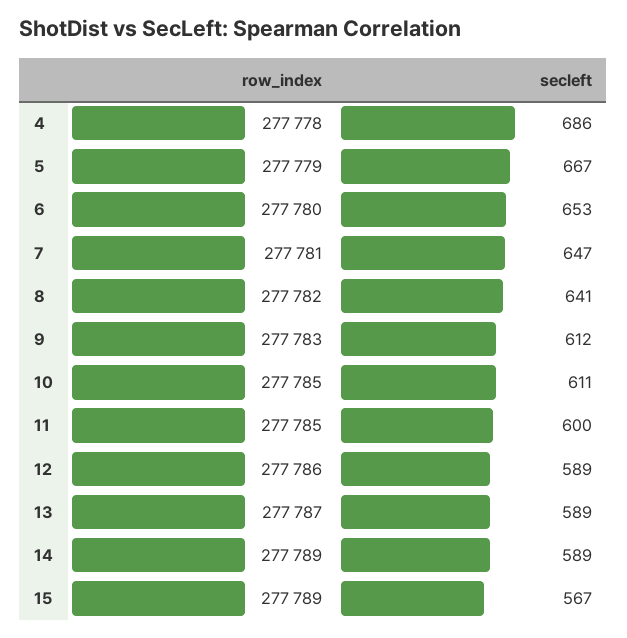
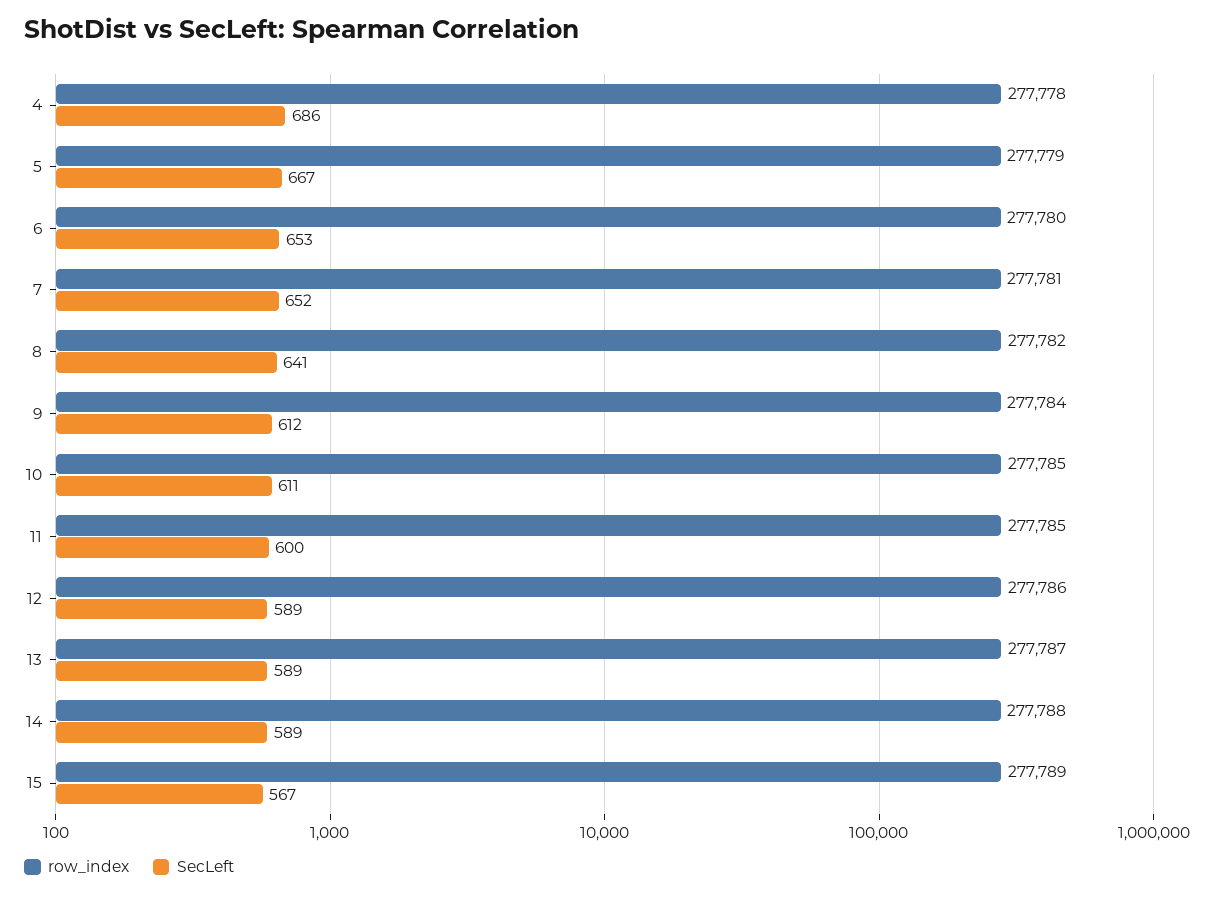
secleft, 7: 647 -> 652
row_index, 9: 277783 -> 277784
row_index, 14: 277789 -> 277788

